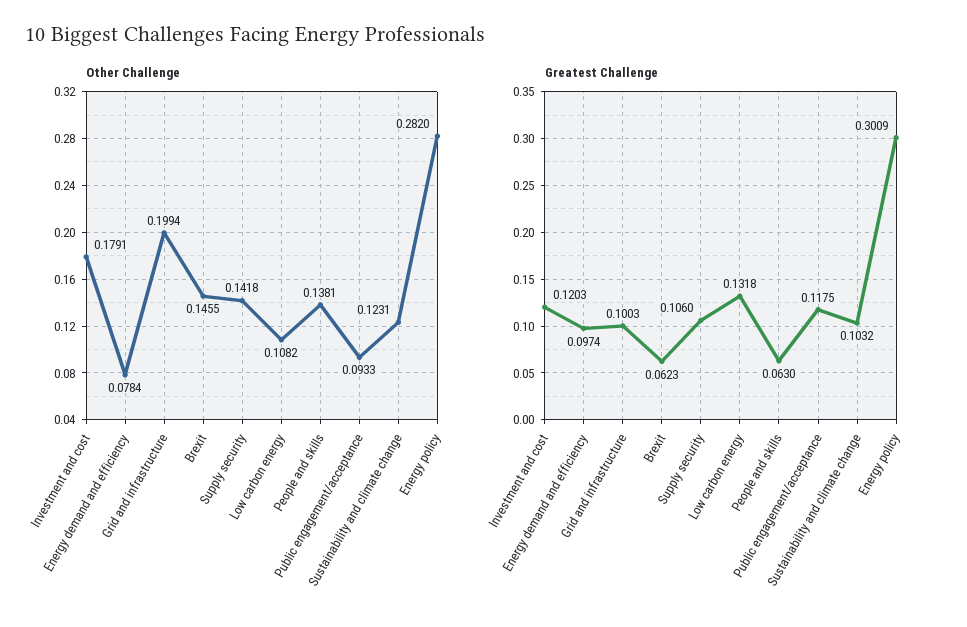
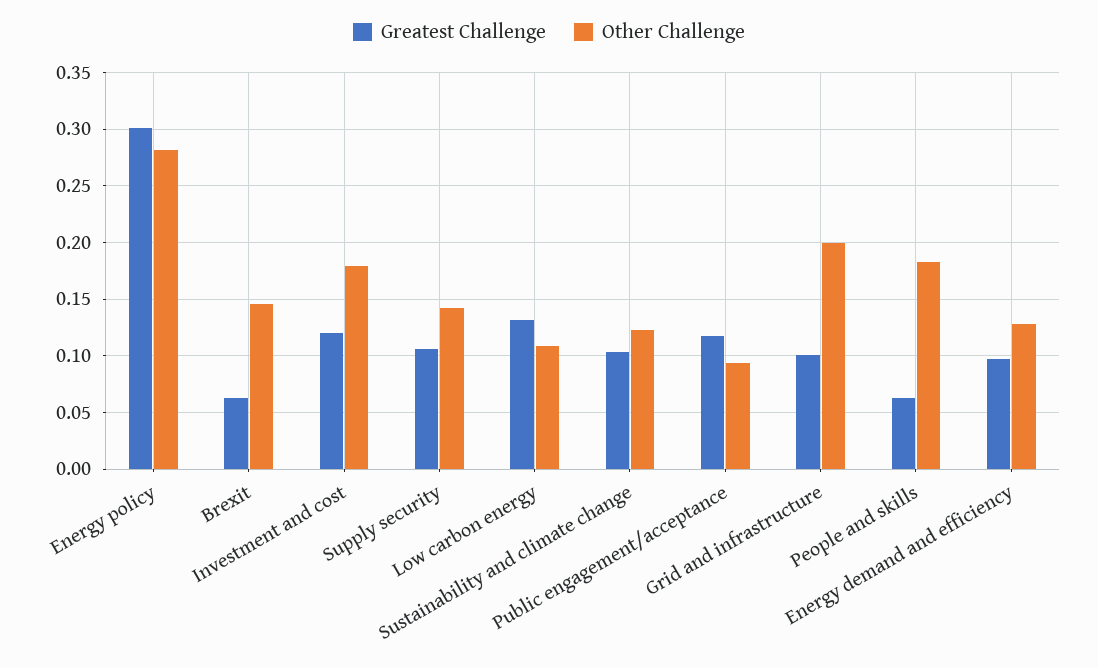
Other Challenge, Energy demand and efficiency: 0.0784 -> 0.13
Other Challenge, People and skills: 0.1381 -> 0.18

